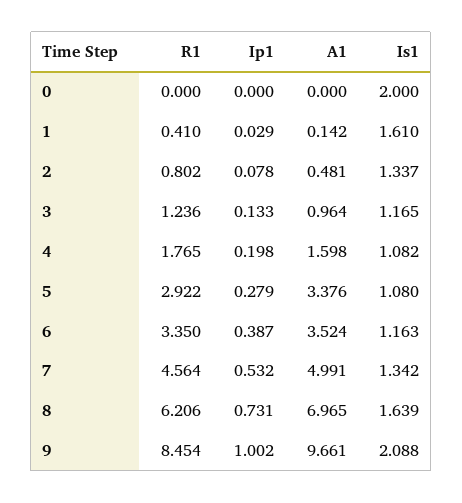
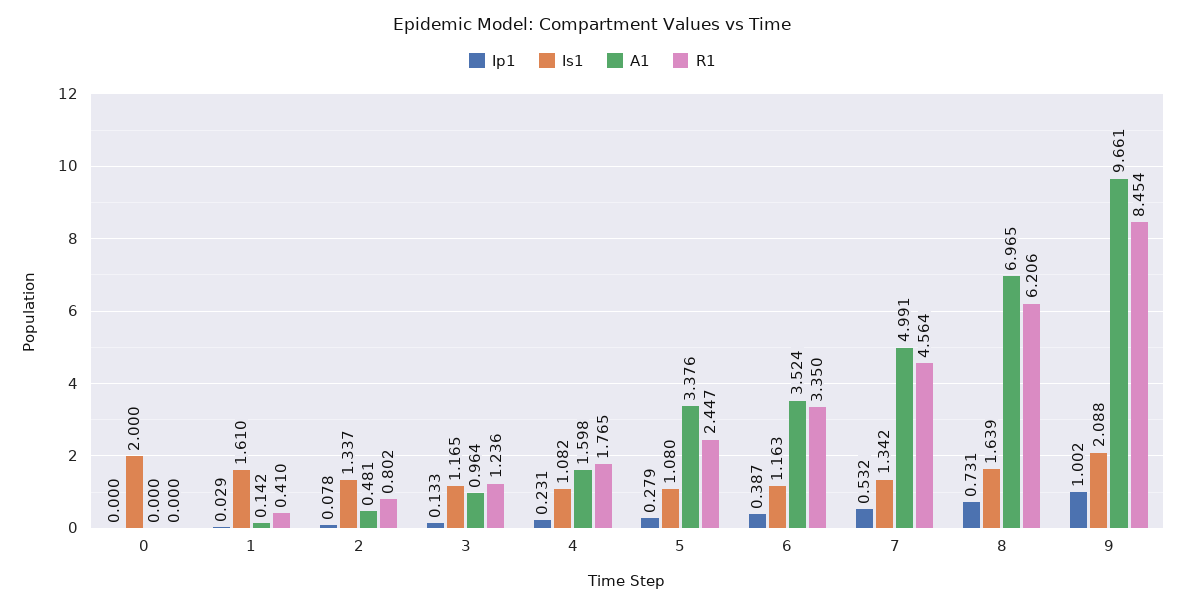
Ip1, 4: 0.198 -> 0.231
R1, 5: 2.922 -> 2.447

